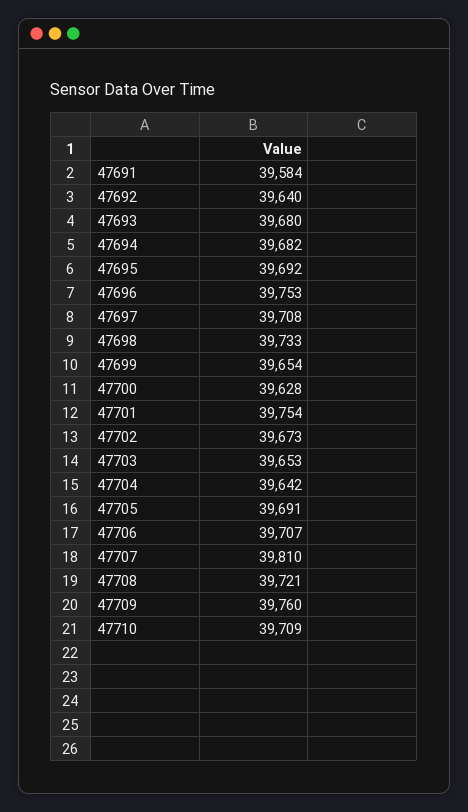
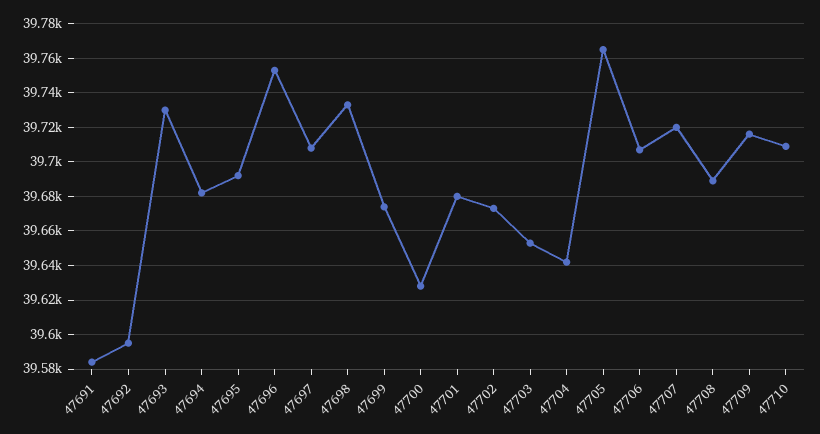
47692: 39640 -> 39595
47693: 39680 -> 39730
47699: 39654 -> 39675
47701: 39754 -> 39680
47705: 39691 -> 39765
47707: 39810 -> 39720
47708: 39721 -> 39690
47709: 39760 -> 39715

